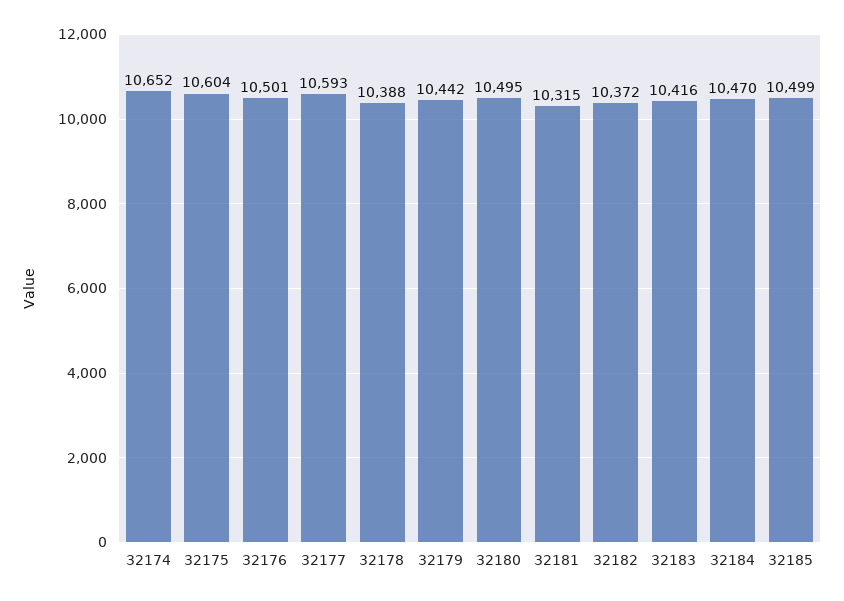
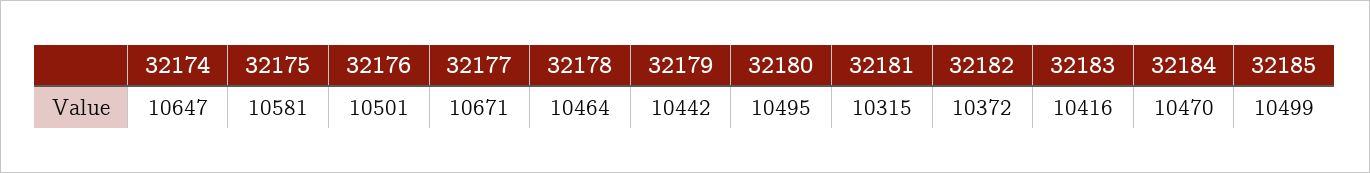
32174: 10652 -> 10647
32175: 10604 -> 10581
32177: 10593 -> 10671
32178: 10388 -> 10464

